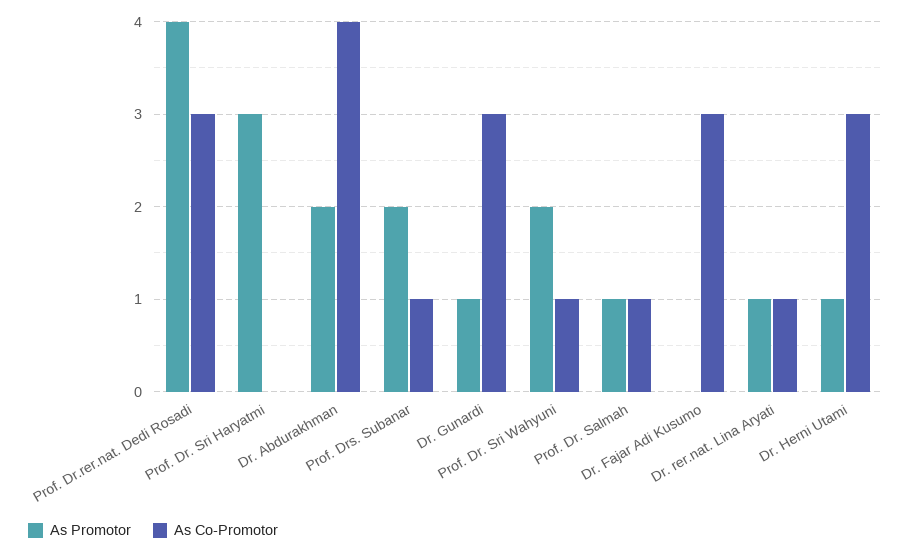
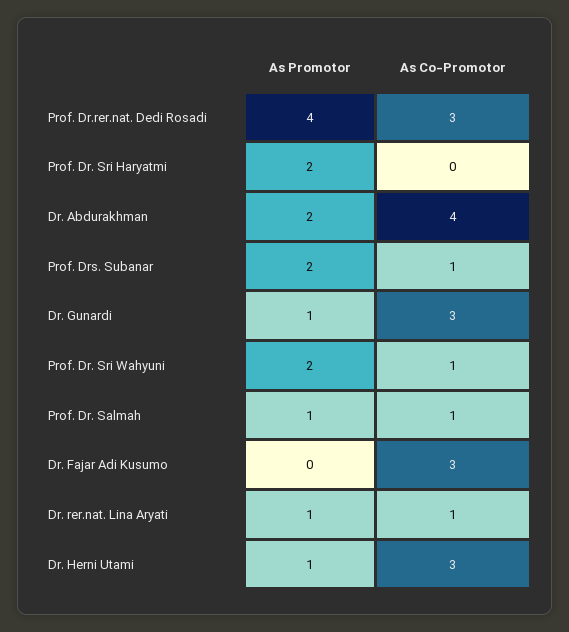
As Promotor, Prof. Dr. Sri Haryatmi: 3 -> 2

